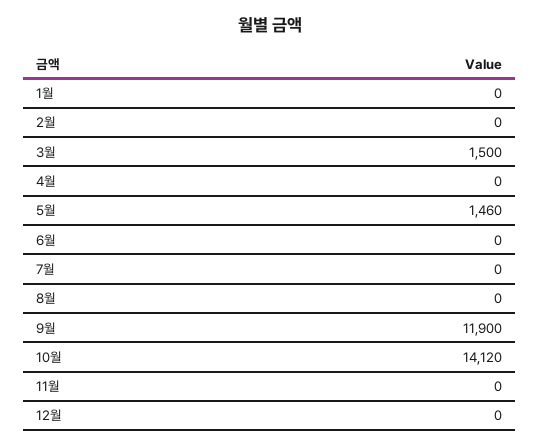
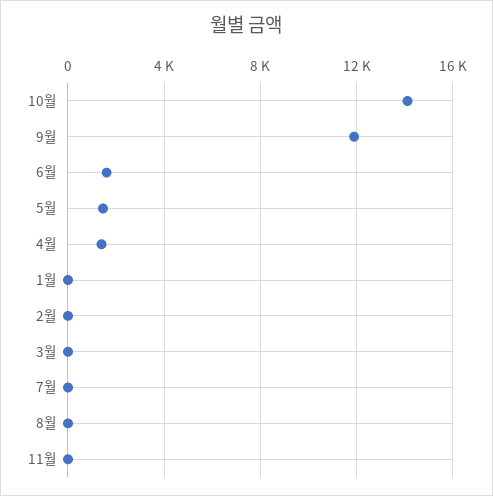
3월: 1500 -> 0
4월: 0 -> 1500
6월: 0 -> 1500
12월: 0 -> none

